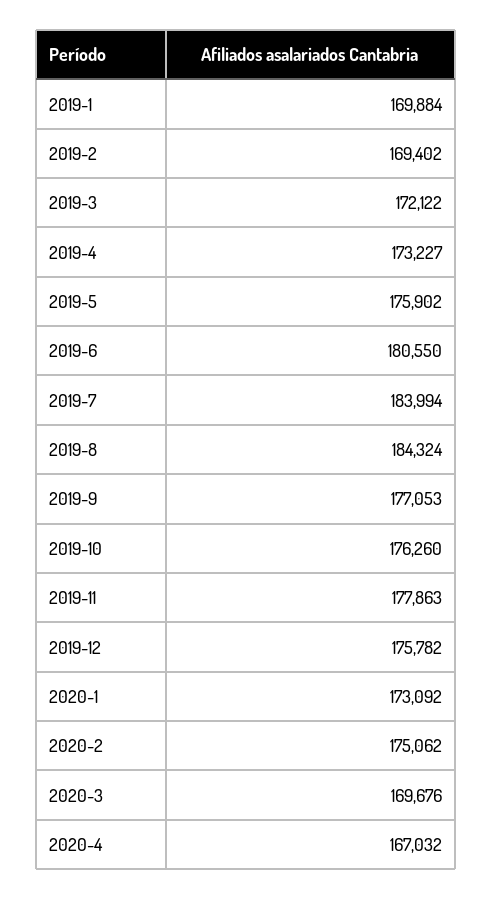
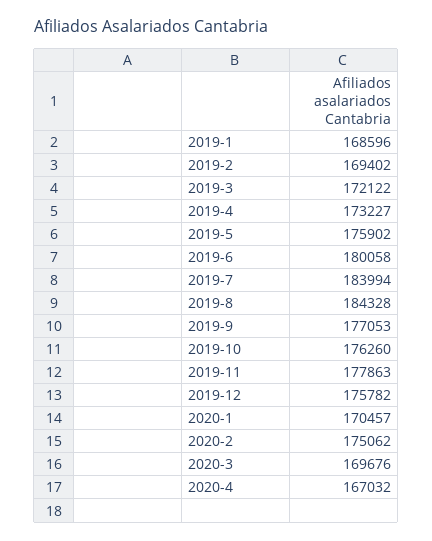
2019-1: 169884 -> 168596
2019-6: 180550 -> 180058
2019-8: 184324 -> 184328
2020-1: 173092 -> 170457

